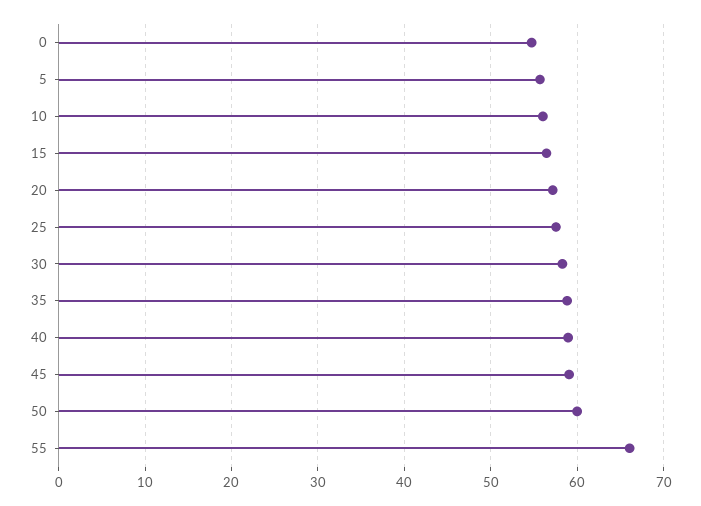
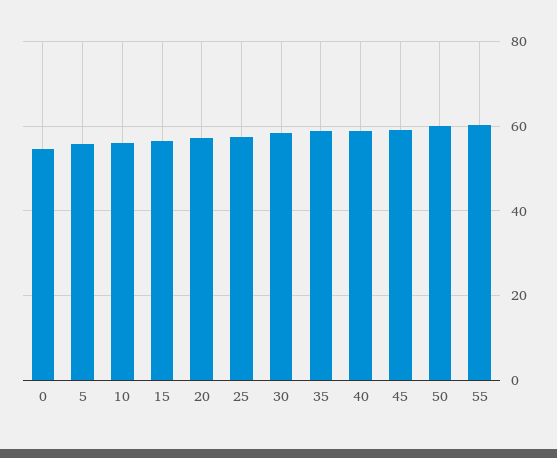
55: 66 -> 60

